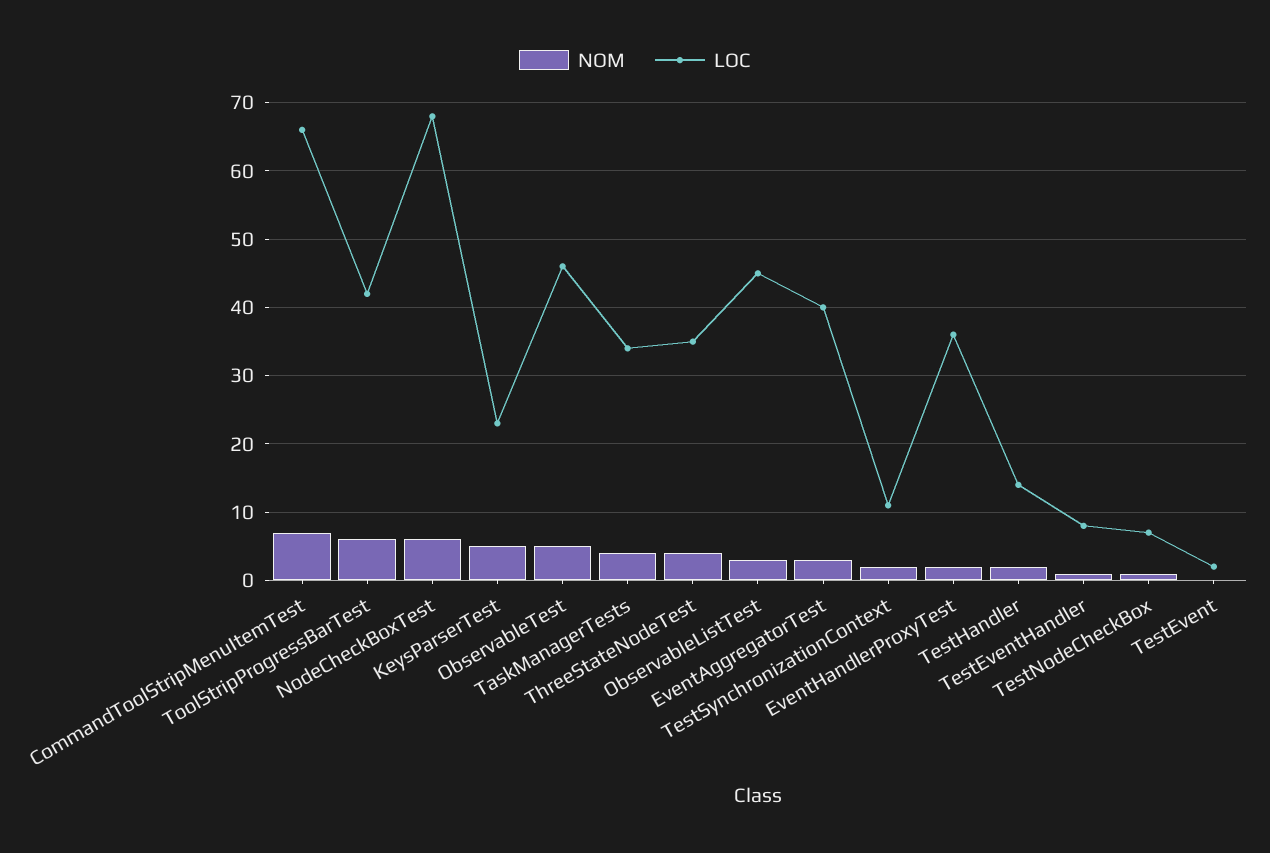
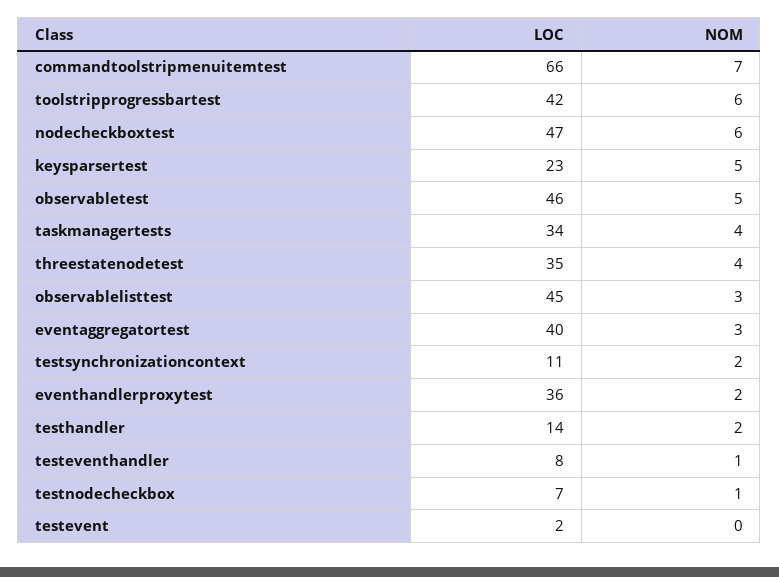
LOC, NodeCheckBoxTest: 68 -> 47

